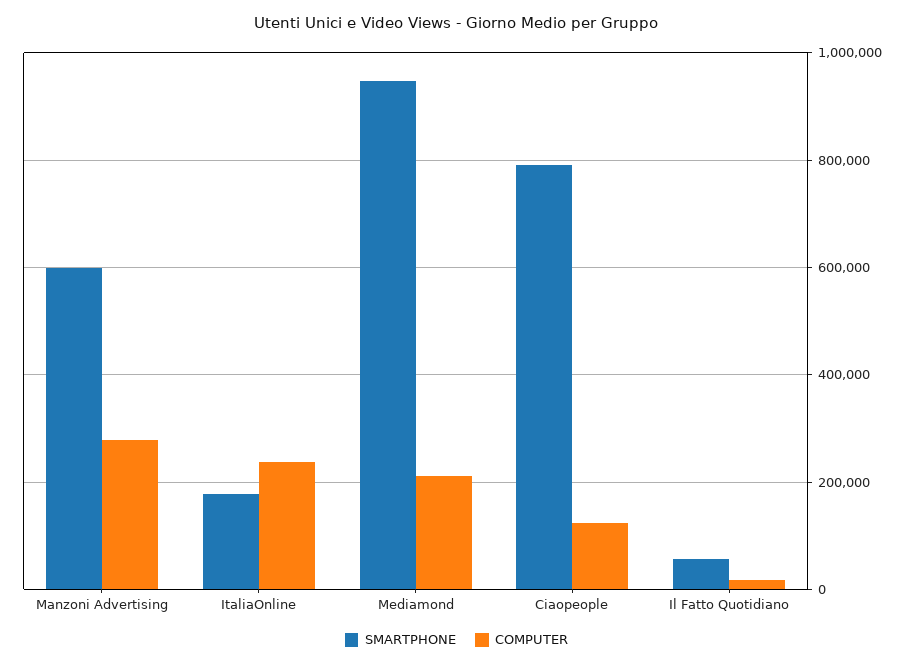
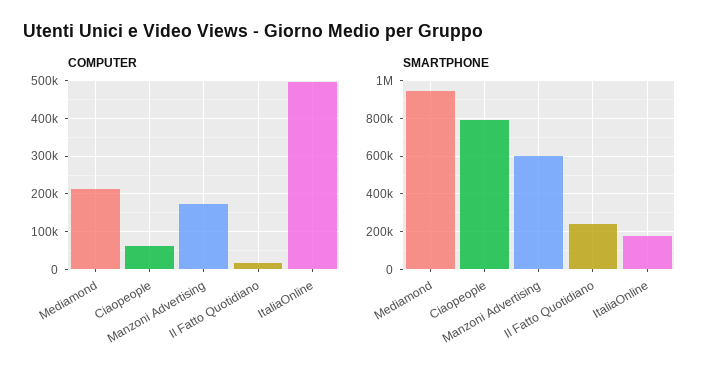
COMPUTER, Manzoni Advertising: 280000 -> 180000
COMPUTER, ItaliaOnline: 240000 -> 500000
COMPUTER, Ciaopeople: 120000 -> 60000
SMARTPHONE, Il Fatto Quotidiano: 60000 -> 250000

